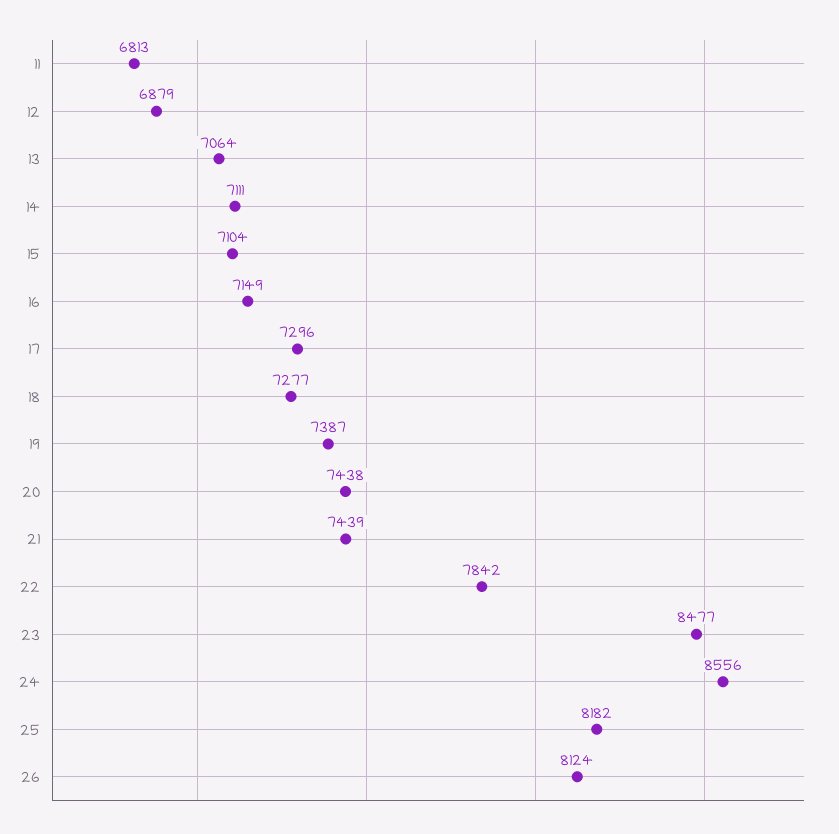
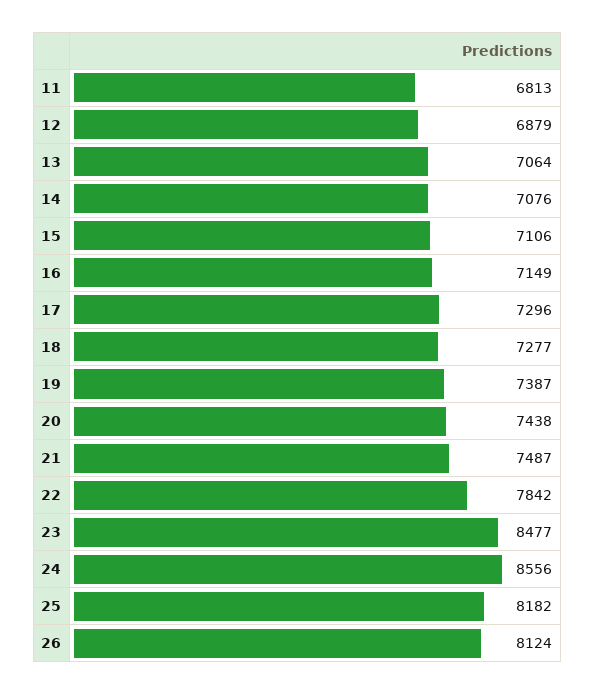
14: 7111 -> 7076
15: 7104 -> 7106
21: 7439 -> 7487

